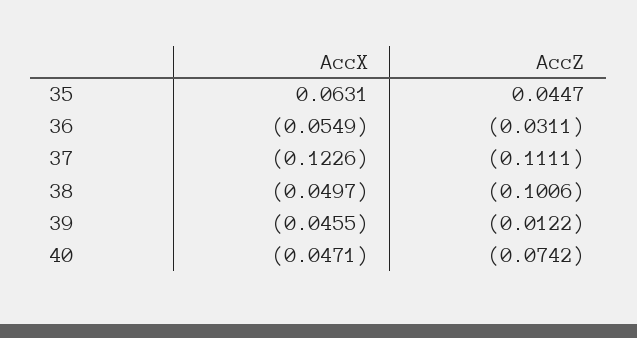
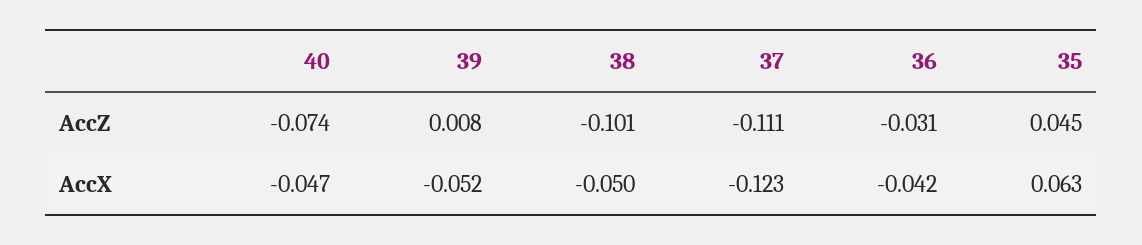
AccX, 36: -0.0549 -> -0.042
AccX, 39: -0.0455 -> -0.052
AccZ, 39: -0.0122 -> 0.008

